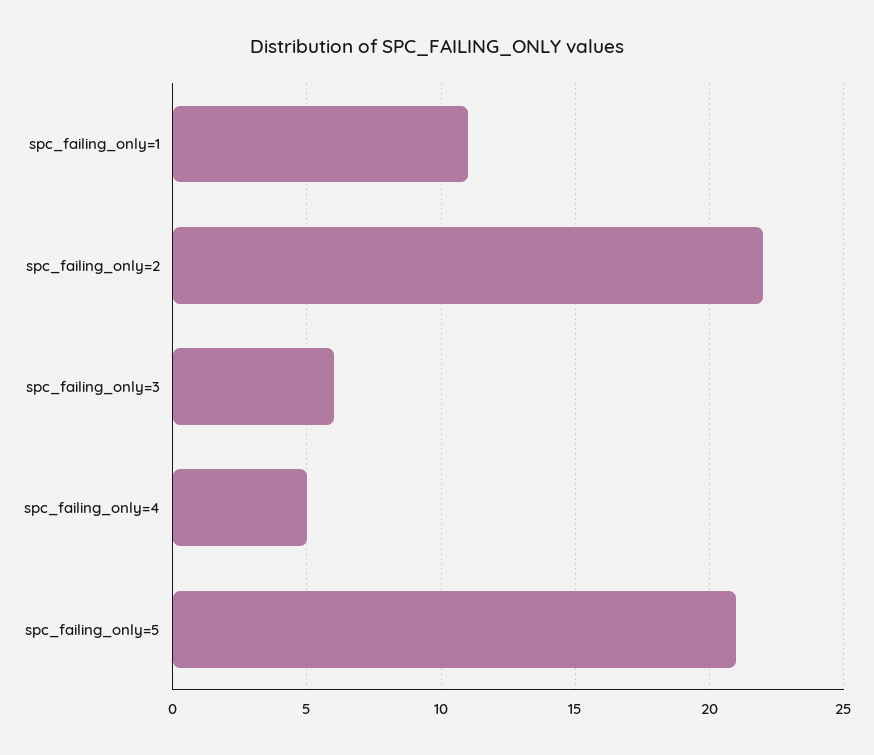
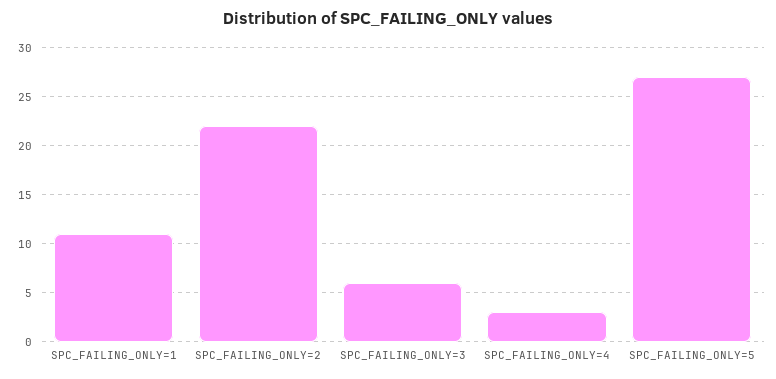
spc_failing_only=4: 5 -> 3
spc_failing_only=5: 21 -> 27

